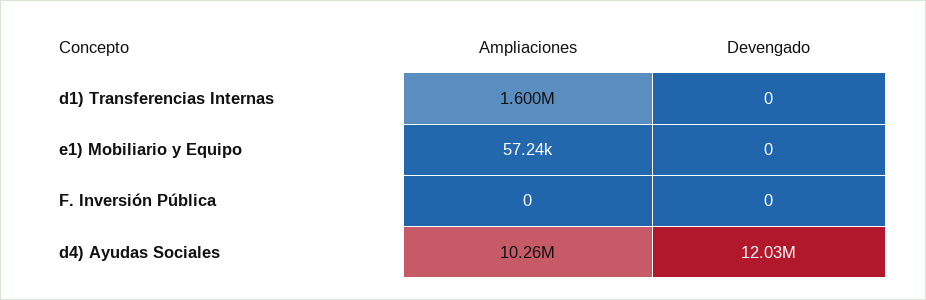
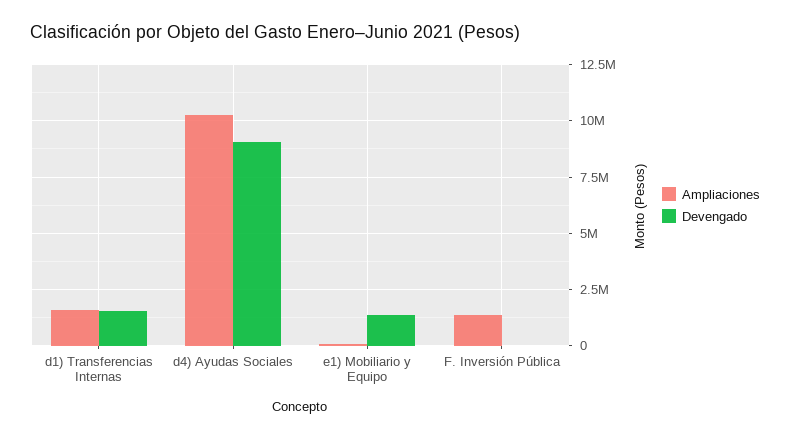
Devengado, d1) Transferencias Internas: 0 -> 1500000
Devengado, e1) Mobiliario y Equipo: 0 -> 1500000
Ampliaciones, F. Inversión Pública: 0 -> 1500000
Devengado, d4) Ayudas Sociales: 12030000 -> 9000000

